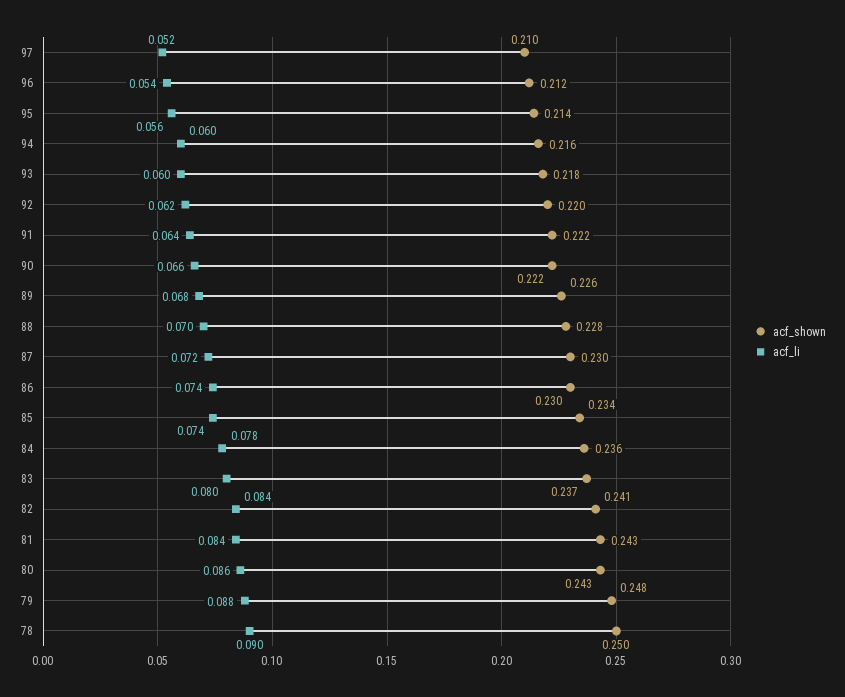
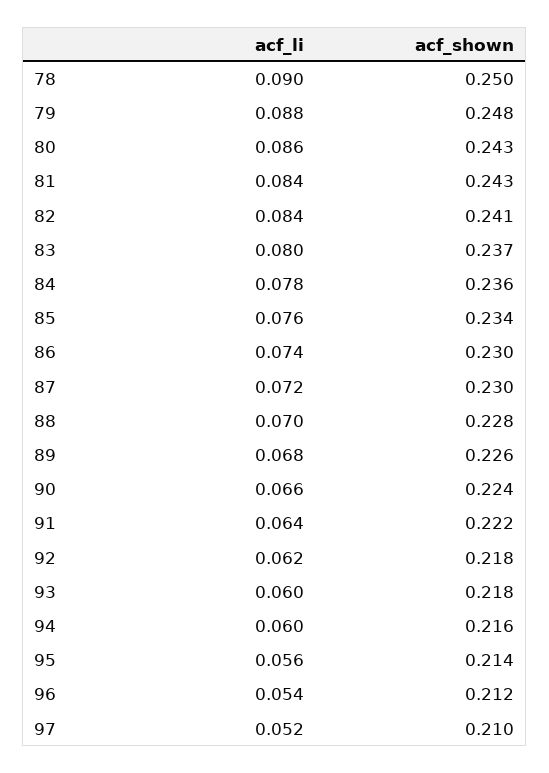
acf_shown, 92: 0.22 -> 0.218
acf_shown, 90: 0.222 -> 0.224
acf_li, 85: 0.074 -> 0.076

